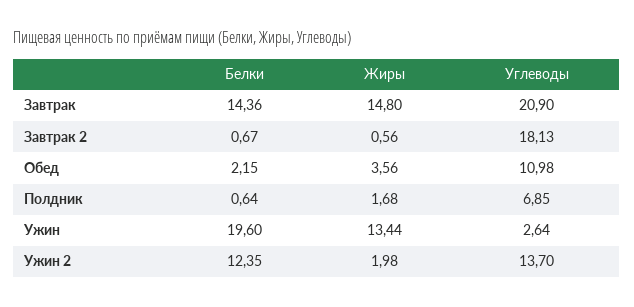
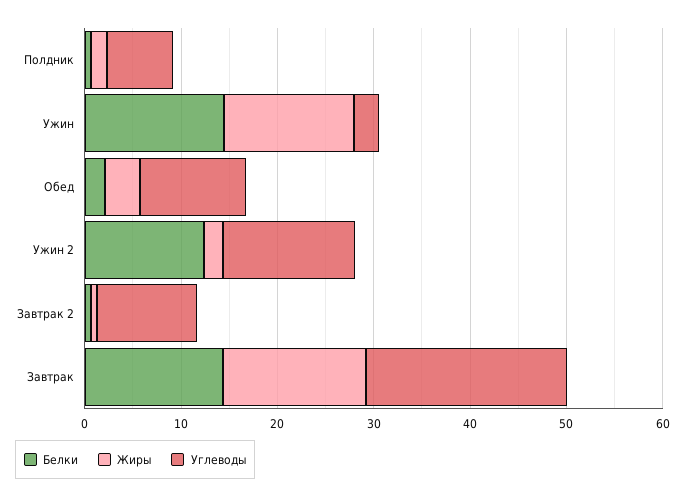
Углеводы, Завтрак 2: 18.13 -> 10
Белки, Ужин: 19.6 -> 14

